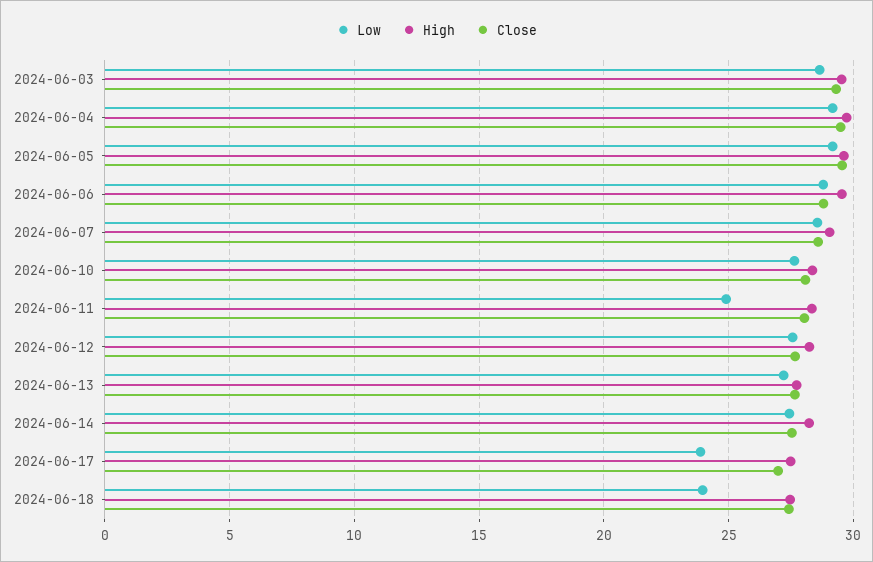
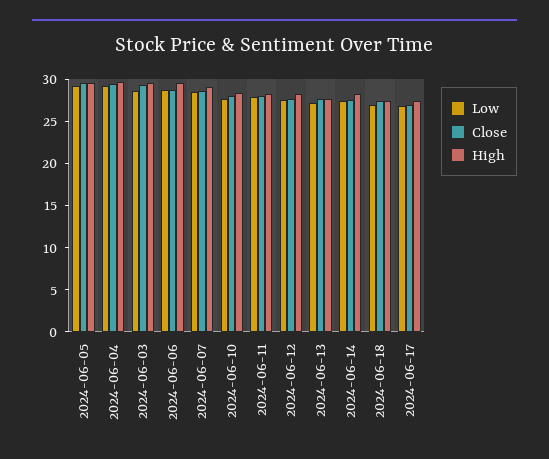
Low, 2024-06-11: 25 -> 28
Low, 2024-06-17: 24 -> 27
Low, 2024-06-18: 24 -> 27

